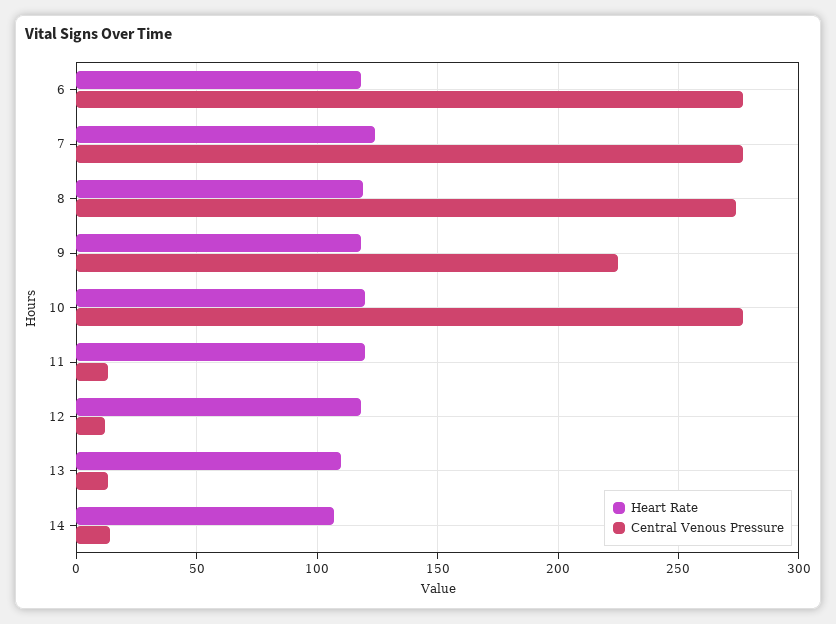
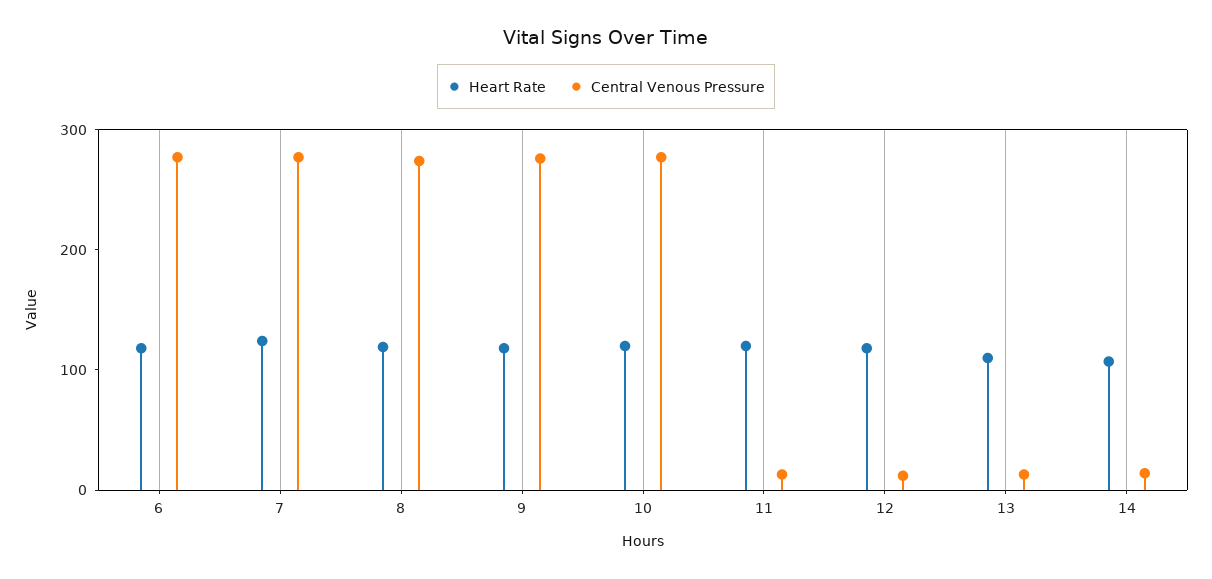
Central Venous Pressure, 9: 225 -> 280

